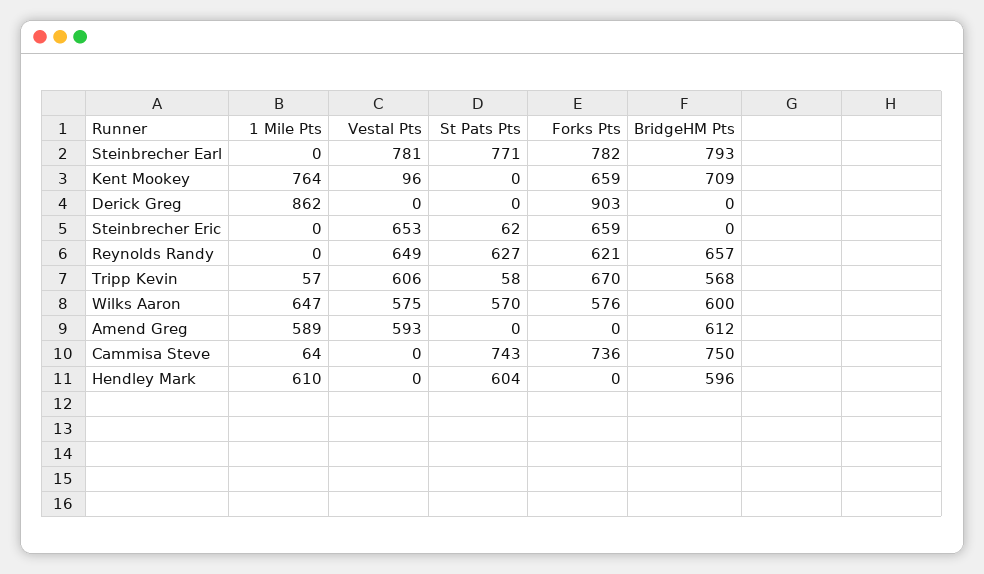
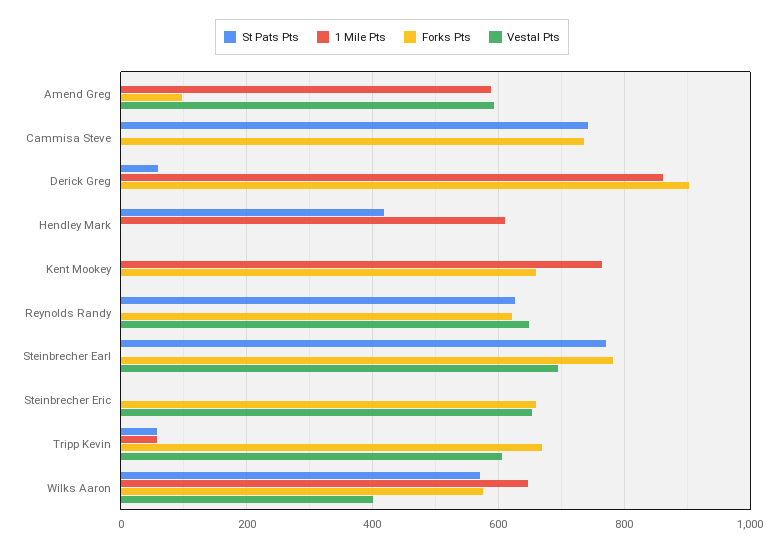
Vestal Pts, Steinbrecher Earl: 781 -> 700
BridgeHM Pts, Steinbrecher Earl: 793 -> none
Vestal Pts, Kent Mookey: 96 -> 0
BridgeHM Pts, Kent Mookey: 709 -> none
St Pats Pts, Derick Greg: 0 -> 60
BridgeHM Pts, Derick Greg: 0 -> none
St Pats Pts, Steinbrecher Eric: 62 -> 0
BridgeHM Pts, Steinbrecher Eric: 0 -> none
BridgeHM Pts, Reynolds Randy: 657 -> none
BridgeHM Pts, Tripp Kevin: 568 -> none
Vestal Pts, Wilks Aaron: 575 -> 400
BridgeHM Pts, Wilks Aaron: 600 -> none
Forks Pts, Amend Greg: 0 -> 100
BridgeHM Pts, Amend Greg: 612 -> none
1 Mile Pts, Cammisa Steve: 64 -> 0
BridgeHM Pts, Cammisa Steve: 750 -> none
St Pats Pts, Hendley Mark: 604 -> 420
BridgeHM Pts, Hendley Mark: 596 -> none

